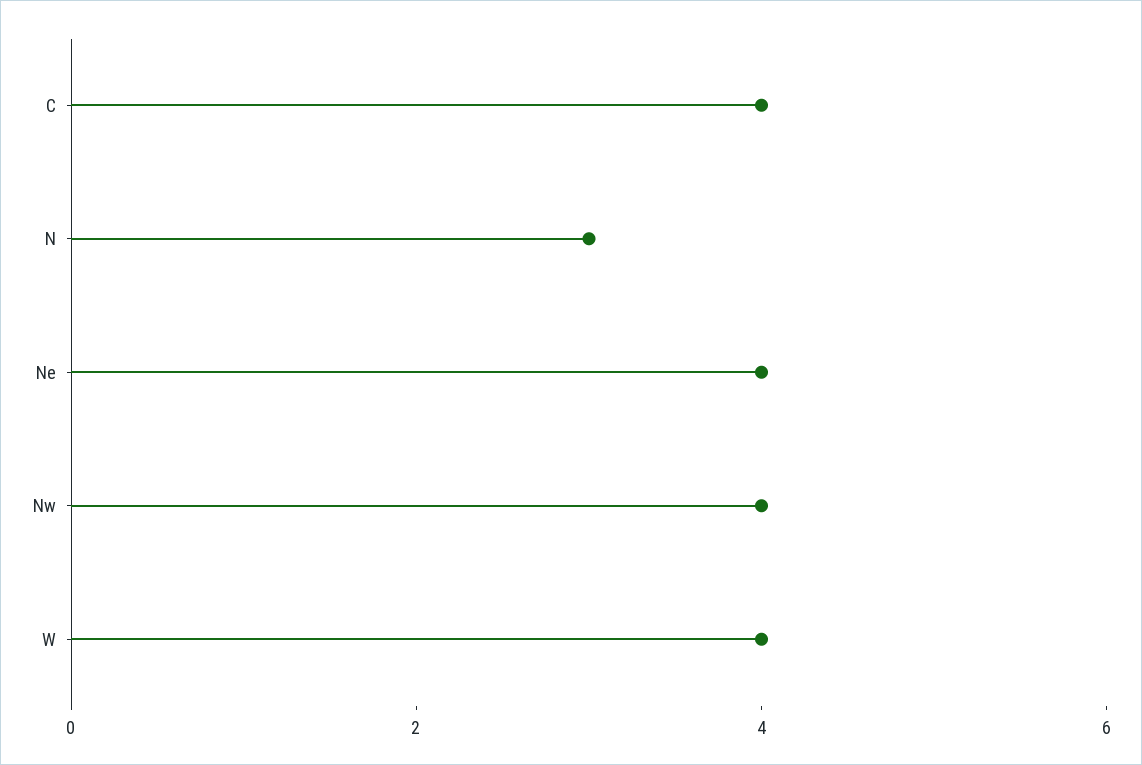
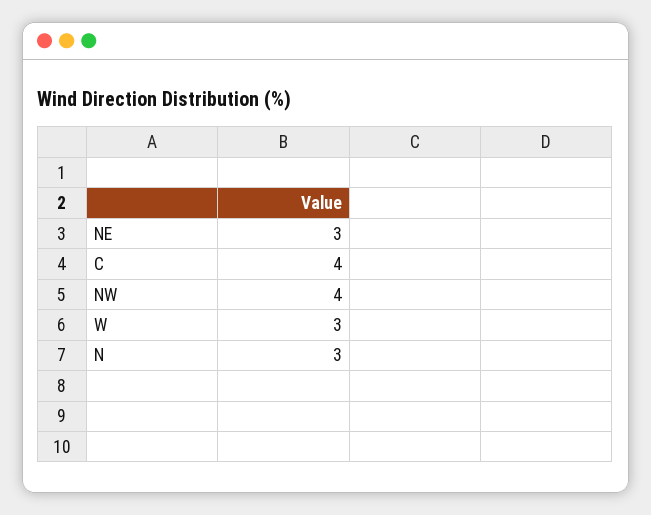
Ne: 4 -> 3
W: 4 -> 3

